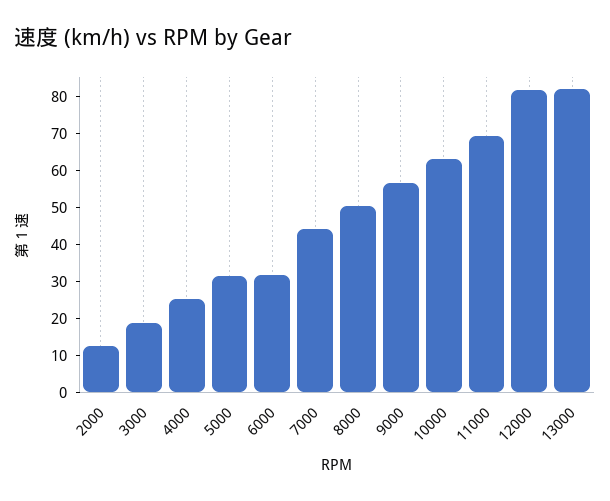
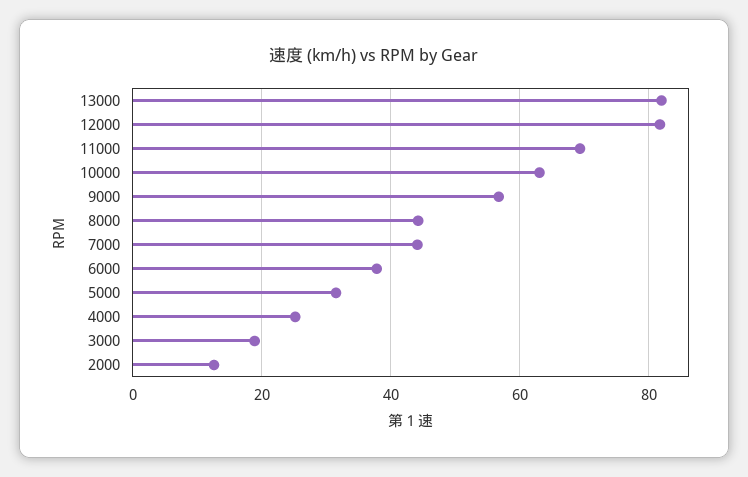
6000: 32.5 -> 38
8000: 50 -> 44

